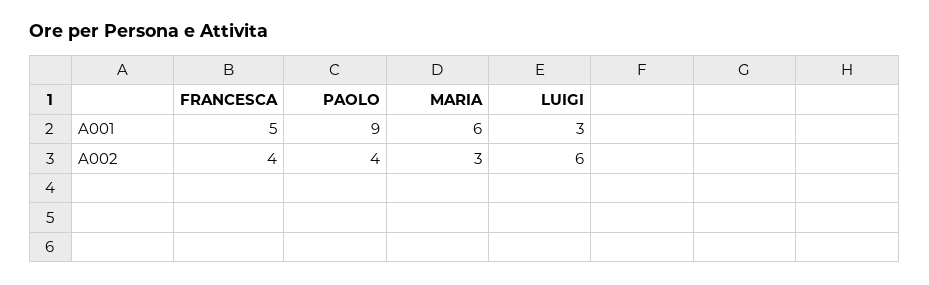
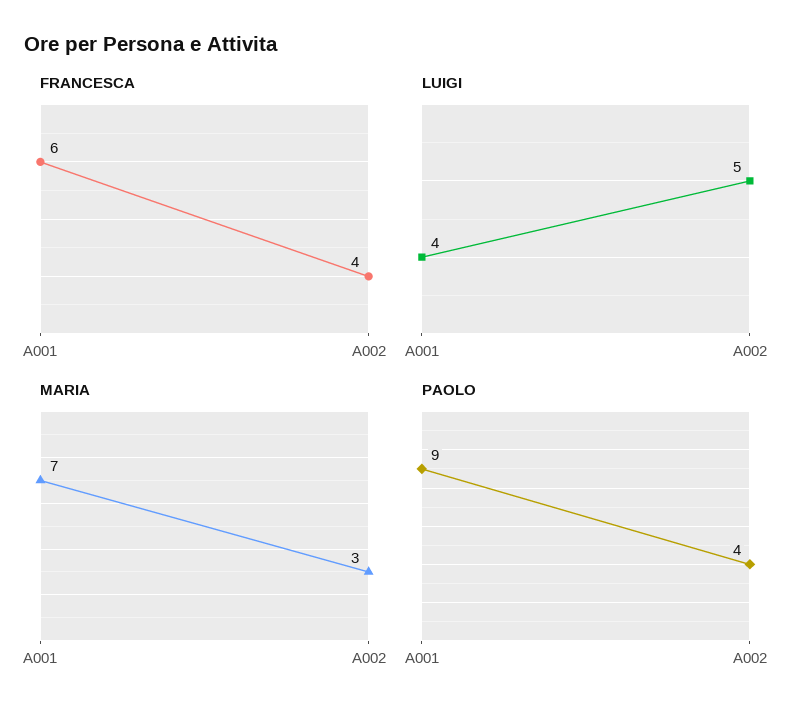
FRANCESCA, A001: 5 -> 6
MARIA, A001: 6 -> 7
LUIGI, A001: 3 -> 4
LUIGI, A002: 6 -> 5

